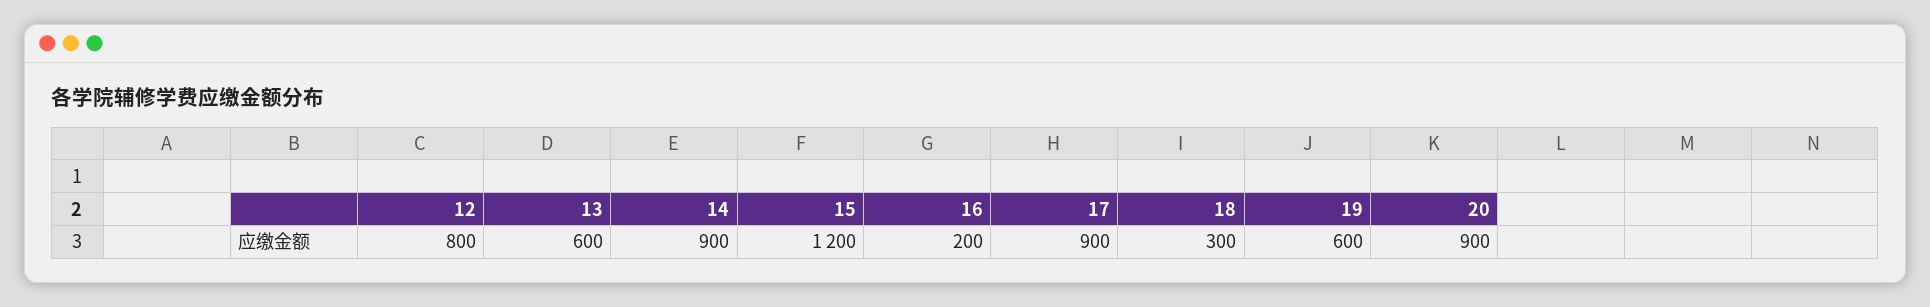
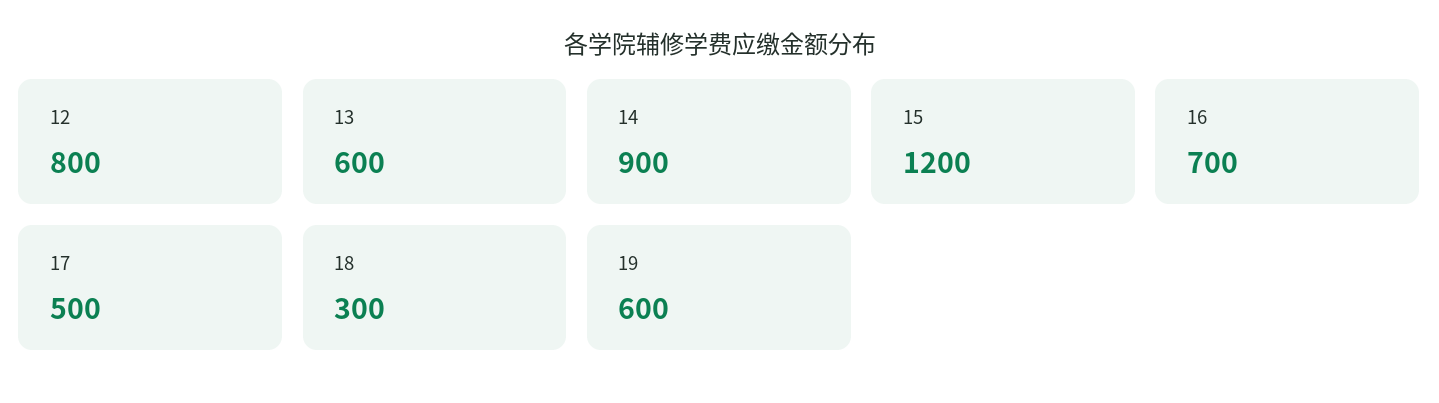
16: 200 -> 700
17: 900 -> 500
20: 900 -> none

